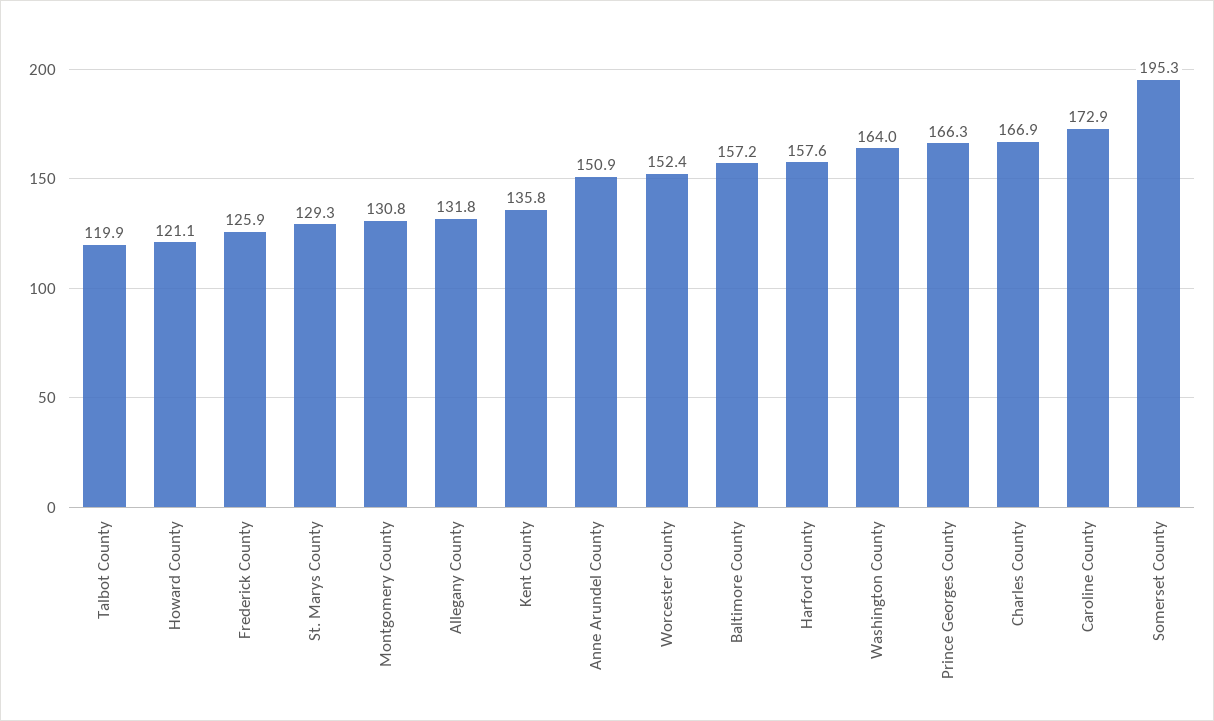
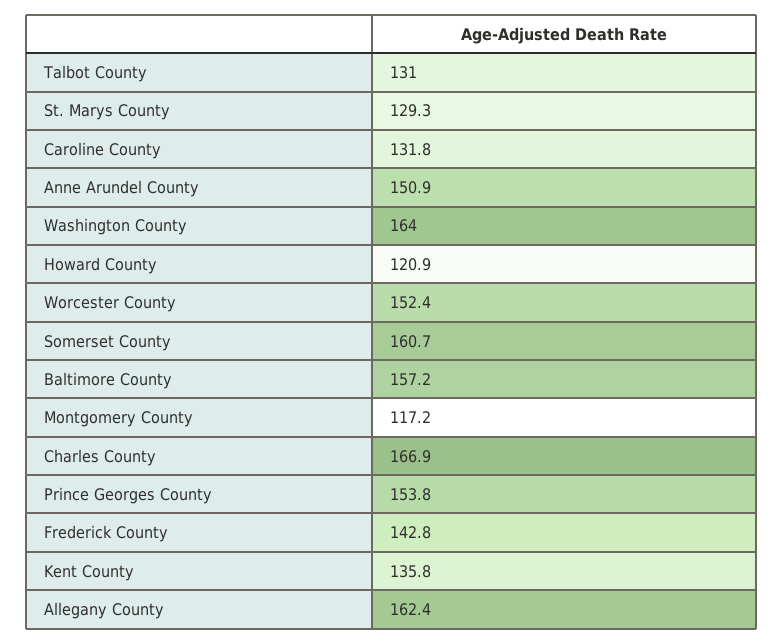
Talbot County: 119.9 -> 131
Howard County: 121.1 -> 120.9
Frederick County: 125.9 -> 142.8
Montgomery County: 130.8 -> 117.2
Allegany County: 131.8 -> 162.4
Harford County: 157.6 -> none
Prince Georges County: 166.3 -> 153.8
Caroline County: 172.9 -> 131.8
Somerset County: 195.3 -> 160.7

